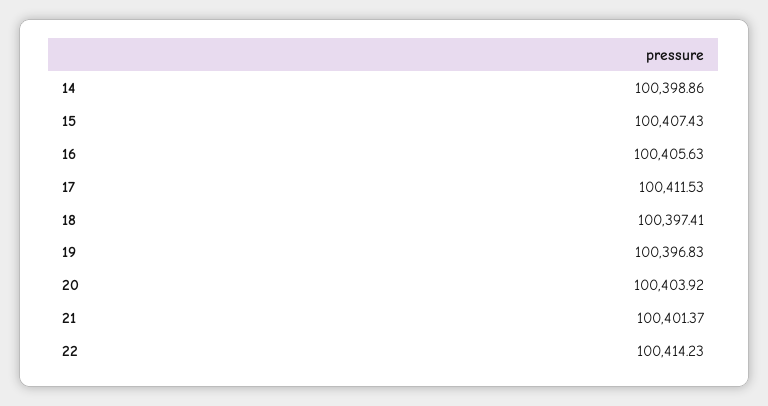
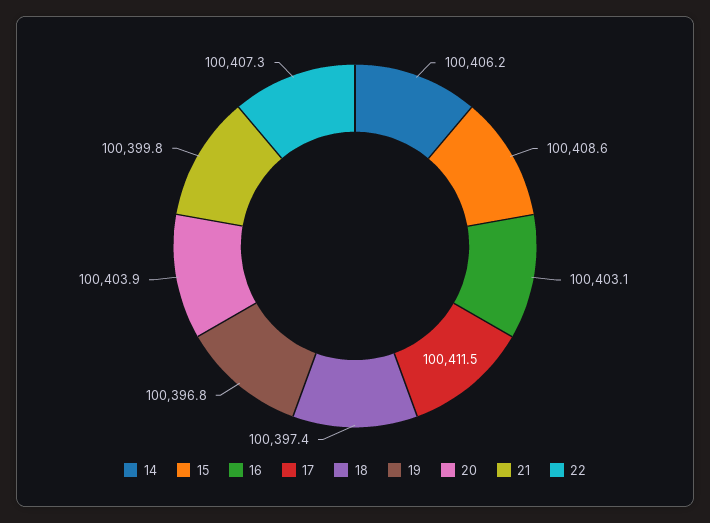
14: 100398.86 -> 100406.2
15: 100407.43 -> 100408.6
16: 100405.63 -> 100403.1
21: 100401.37 -> 100399.8
22: 100414.23 -> 100407.3

